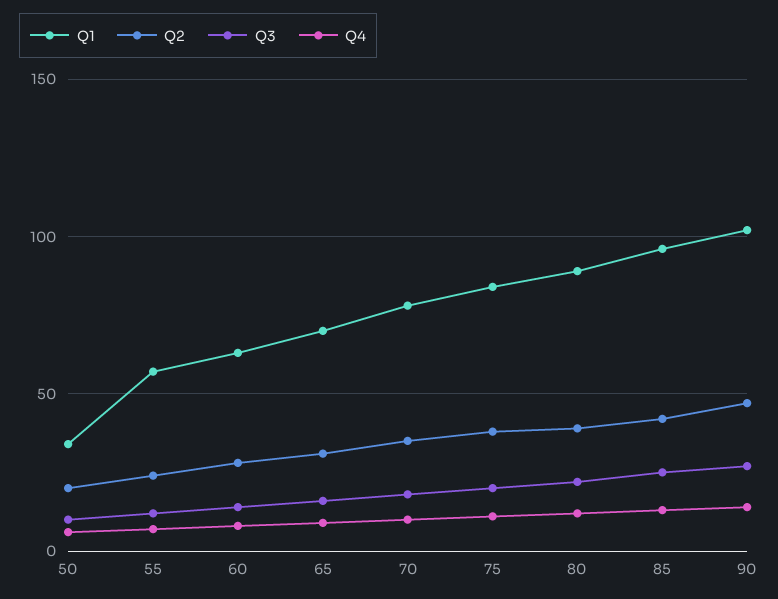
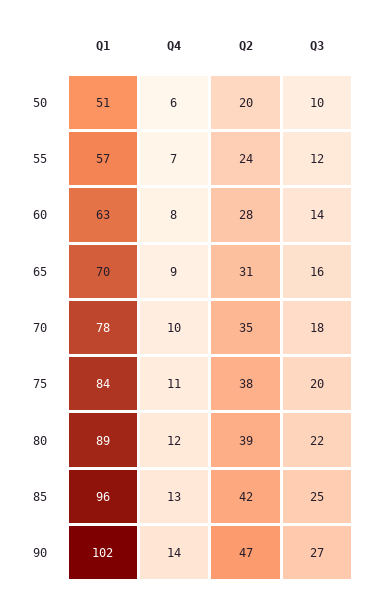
Q1, 50: 35 -> 51

